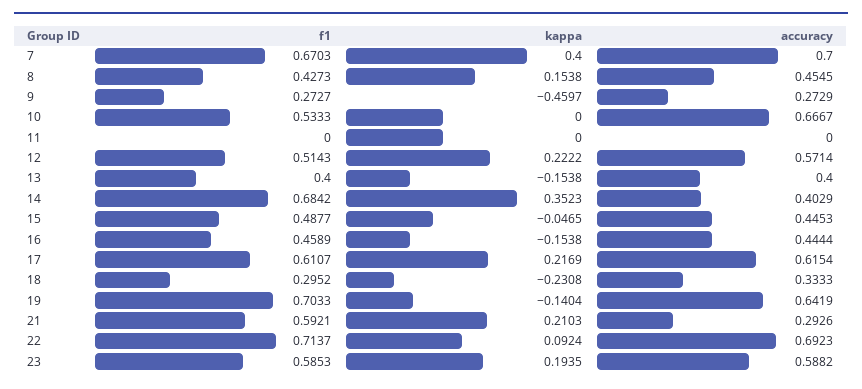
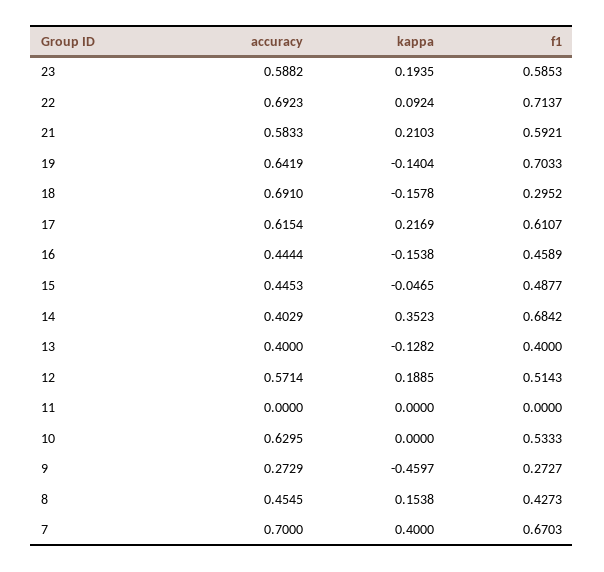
accuracy, 10: 0.6667 -> 0.6295
kappa, 12: 0.2222 -> 0.1885
kappa, 13: -0.1538 -> -0.1282
kappa, 18: -0.2308 -> -0.1578
accuracy, 18: 0.3333 -> 0.691
accuracy, 21: 0.2926 -> 0.5833

